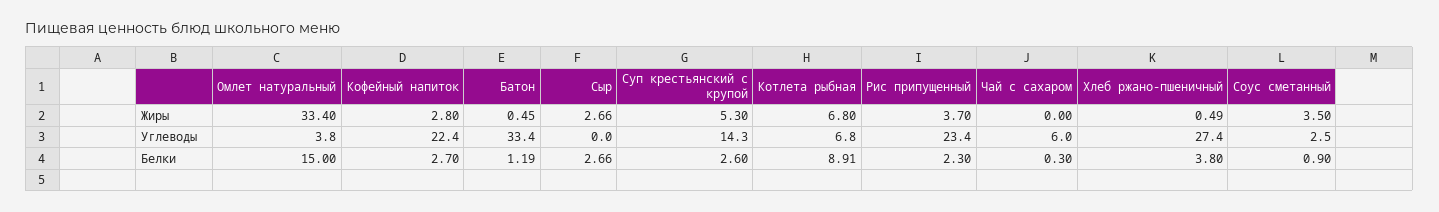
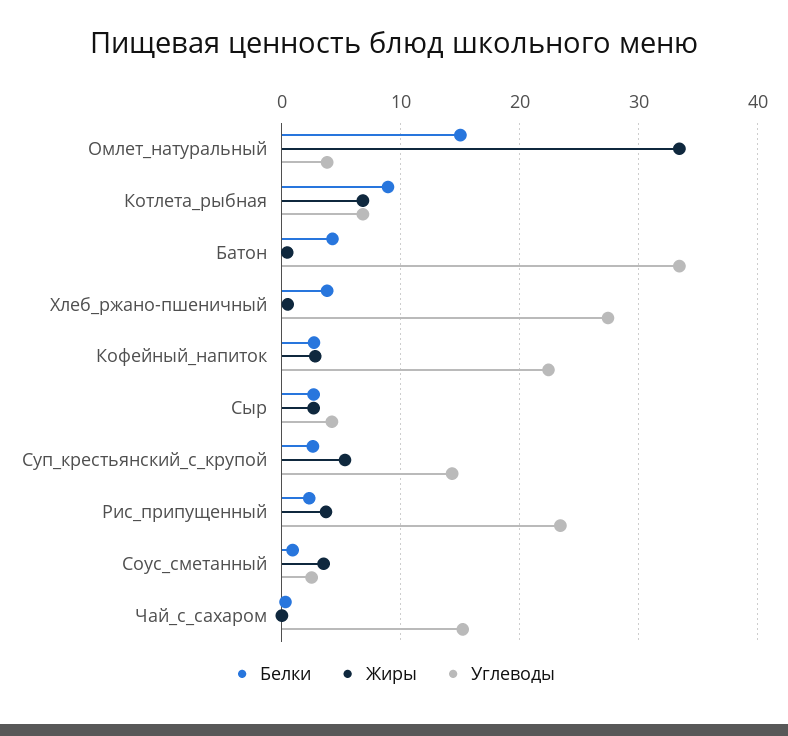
Углеводы, Сыр: 0 -> 4
Углеводы, Чай с сахаром: 6 -> 15
Белки, Батон: 1.19 -> 4

